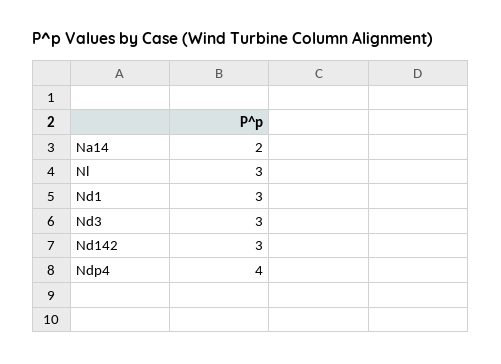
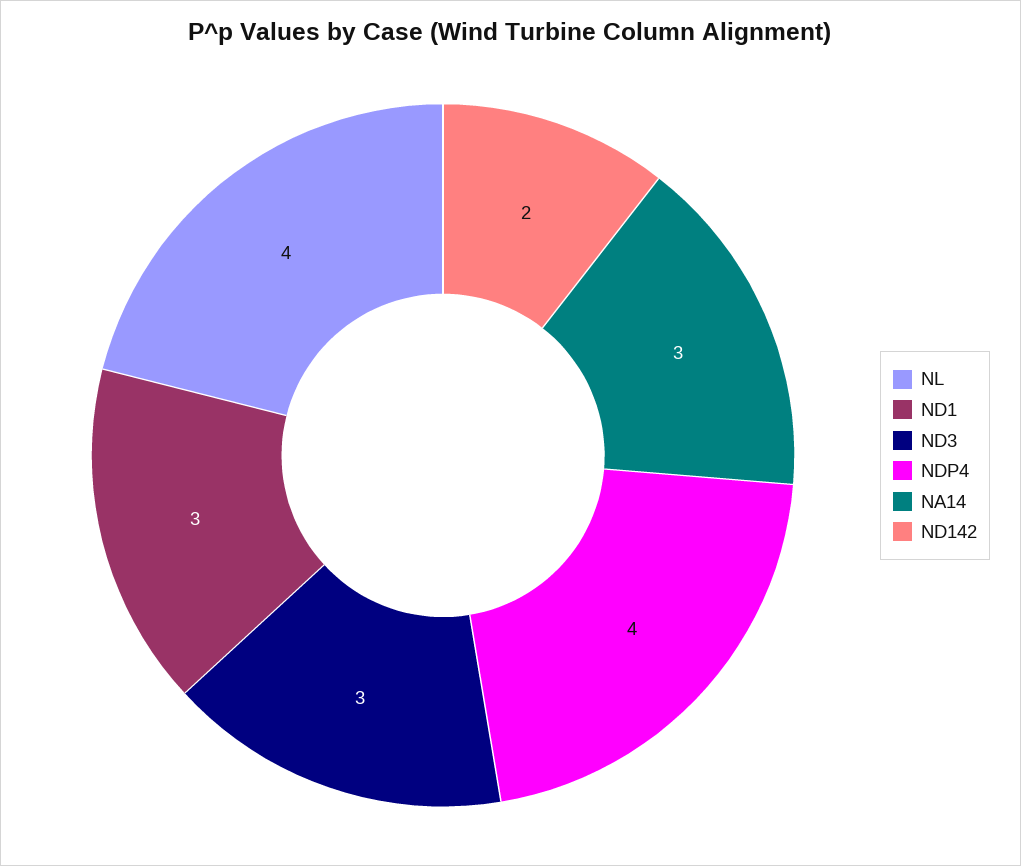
Na14: 2 -> 3
Nl: 3 -> 4
Nd142: 3 -> 2

